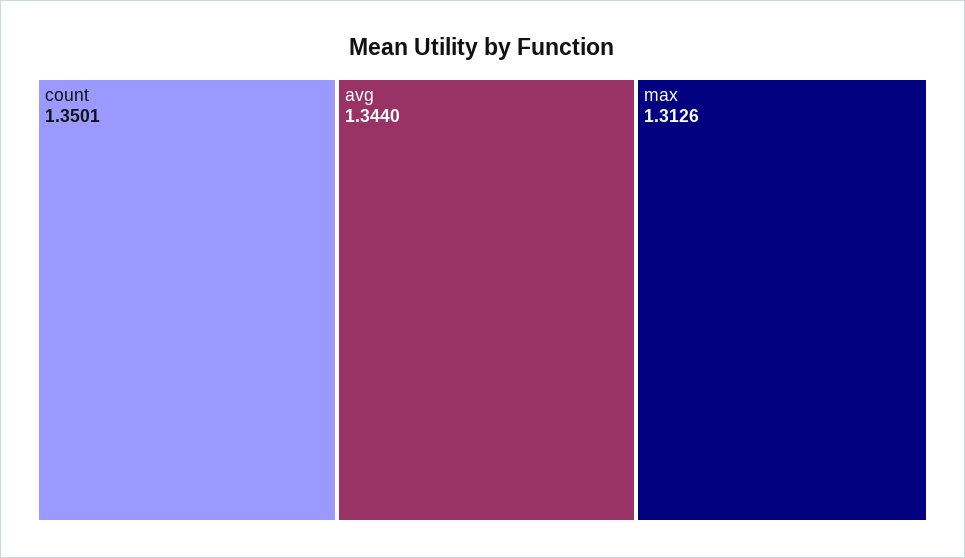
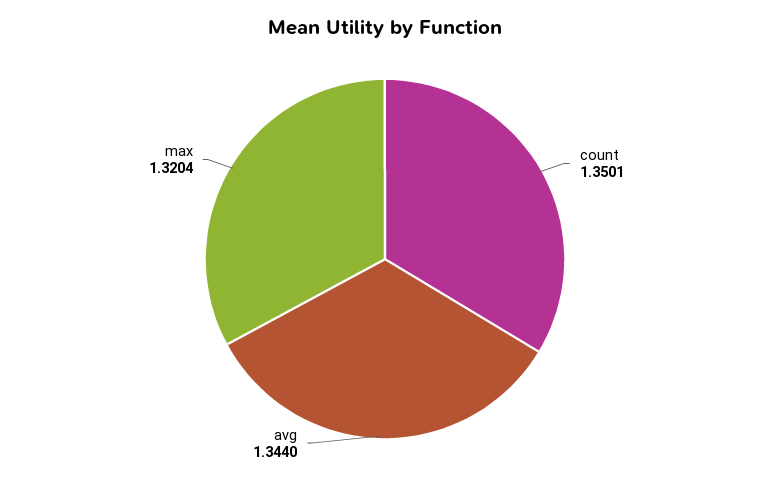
max: 1.3126 -> 1.3204

